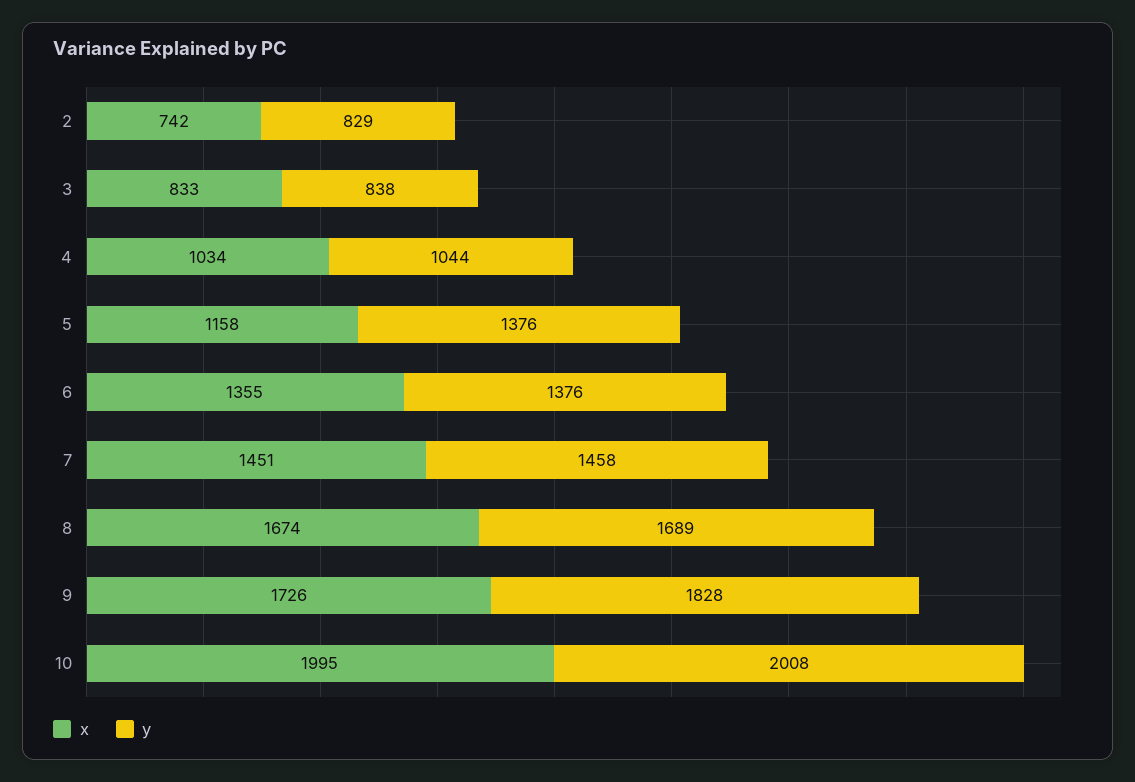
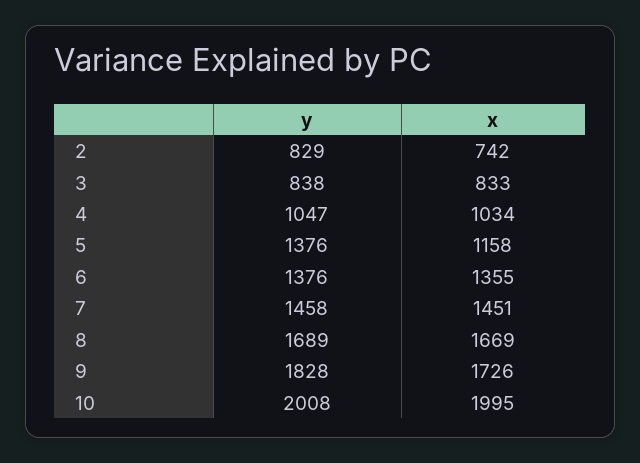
y, 4: 1044 -> 1047
x, 8: 1674 -> 1669

